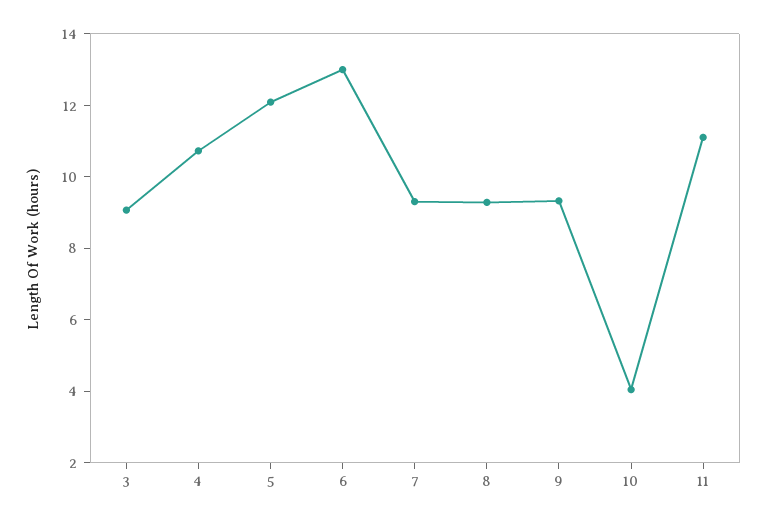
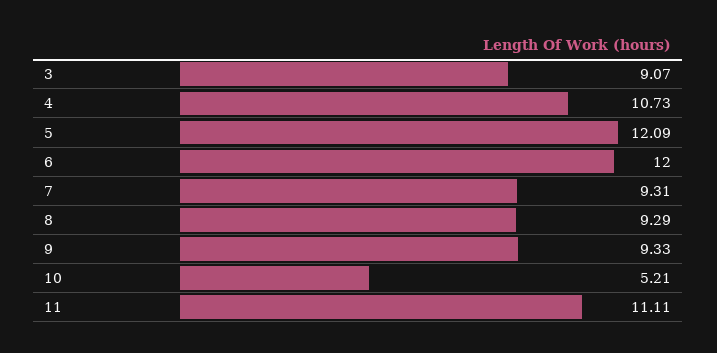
6: 13 -> 12
10: 4 -> 5.21

